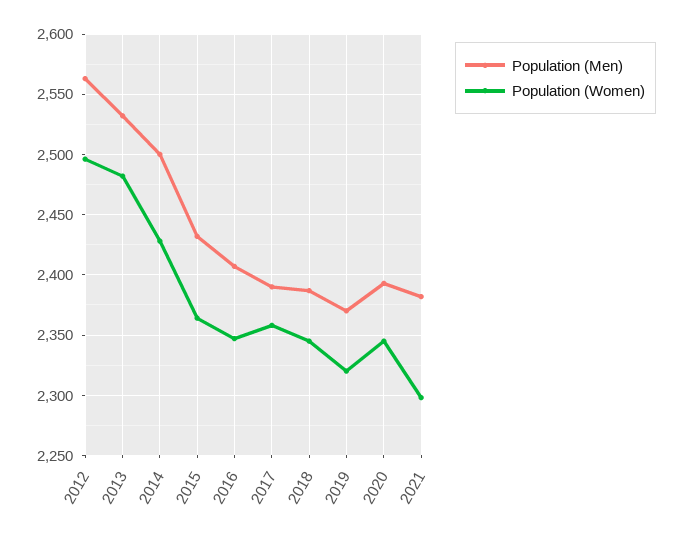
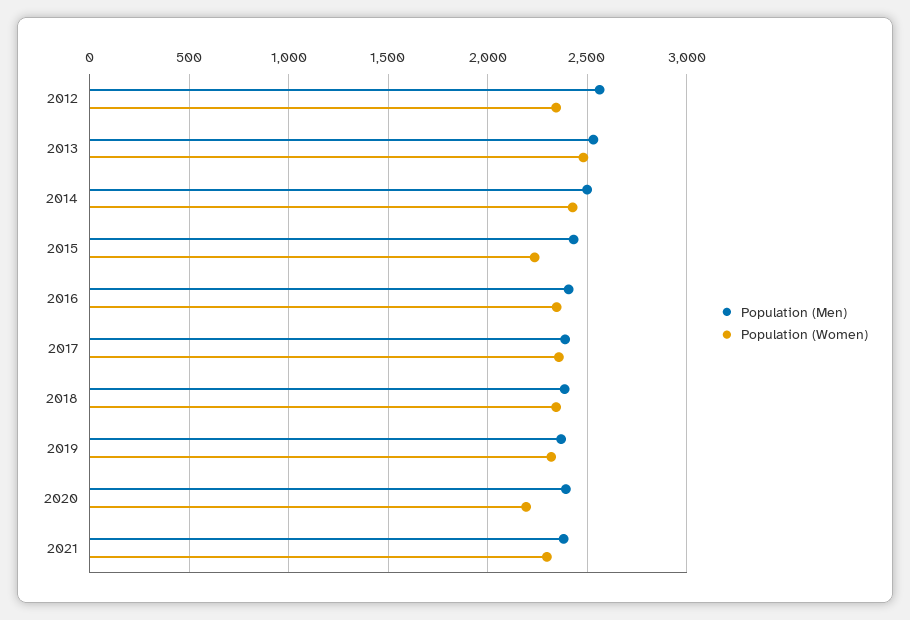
Population (Women), 2012: 2495 -> 2350
Population (Women), 2015: 2365 -> 2250
Population (Women), 2020: 2345 -> 2200

